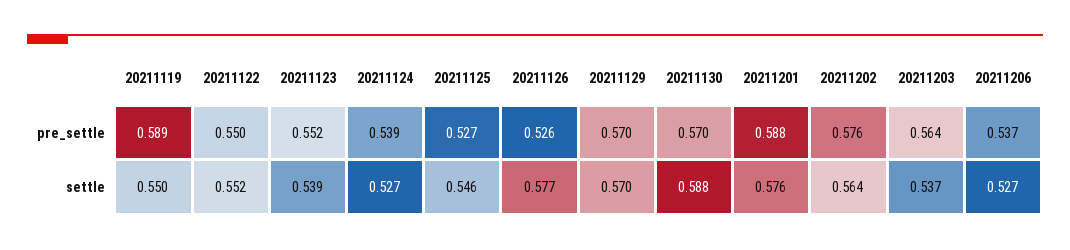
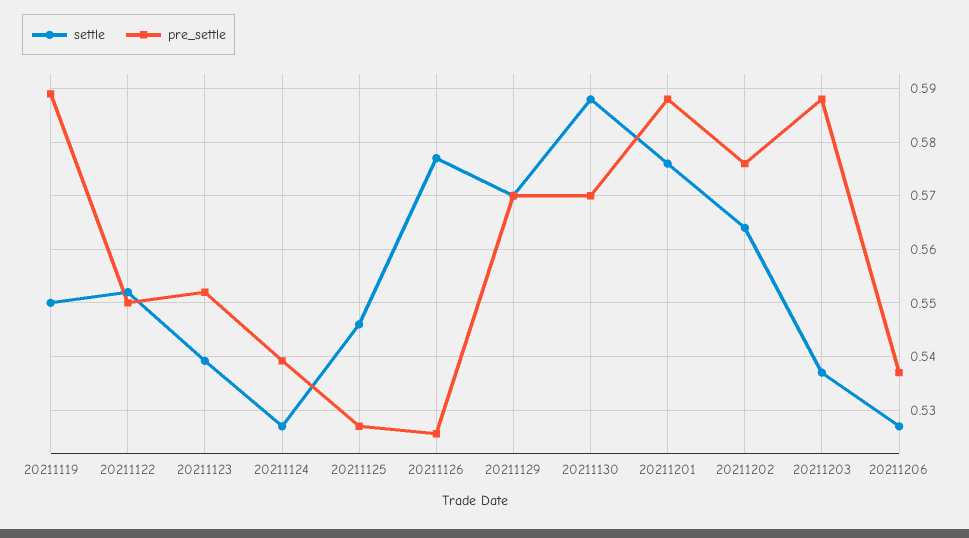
pre_settle, 20211203: 0.564 -> 0.588

